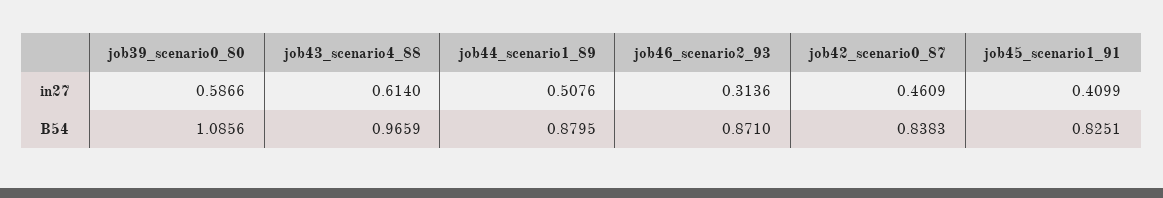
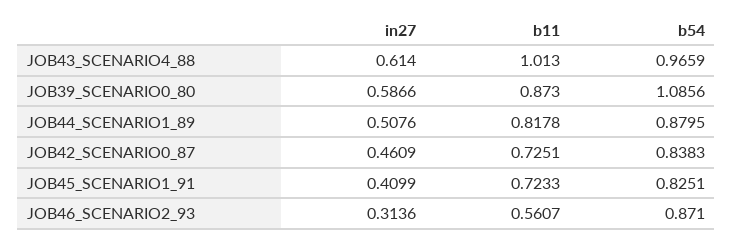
job43_scenario4_88, b11: none -> 1.013
job39_scenario0_80, b11: none -> 0.873
job44_scenario1_89, b11: none -> 0.8178
job42_scenario0_87, b11: none -> 0.7251
job45_scenario1_91, b11: none -> 0.7233
job46_scenario2_93, b11: none -> 0.5607

